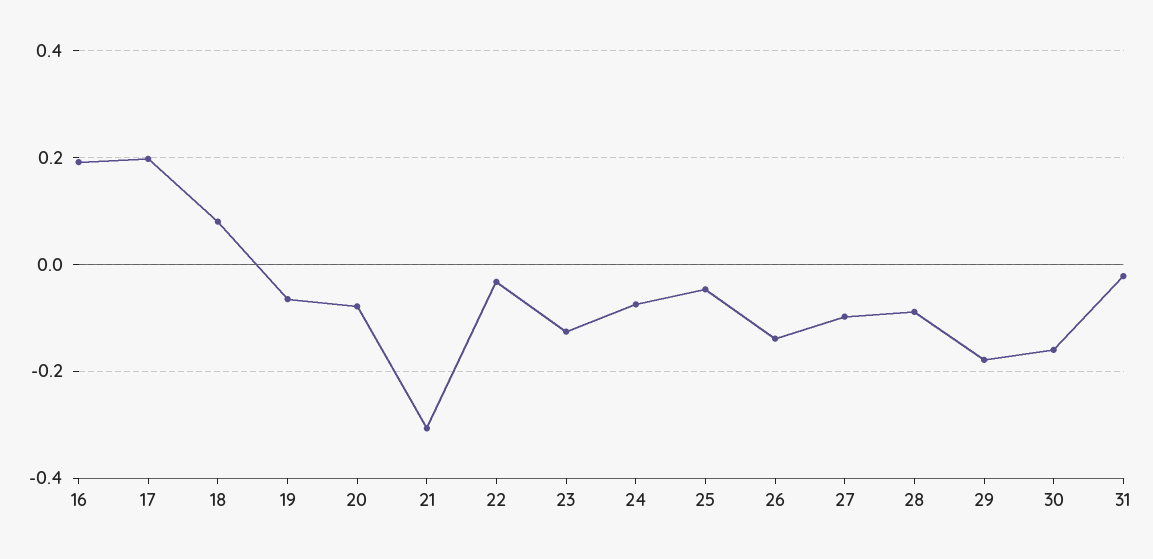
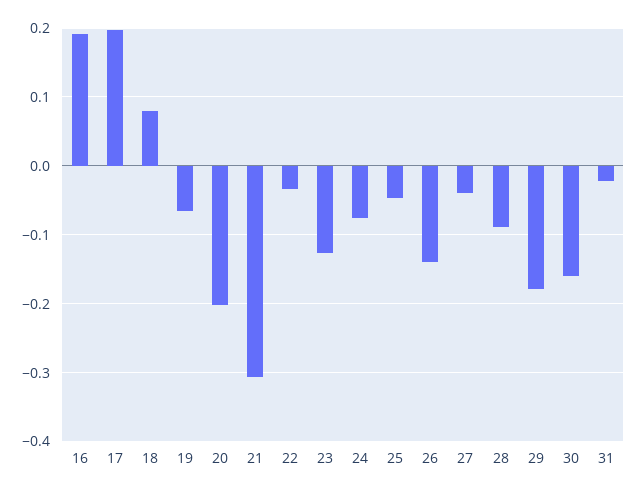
20: -0.08 -> -0.2
27: -0.1 -> -0.04

